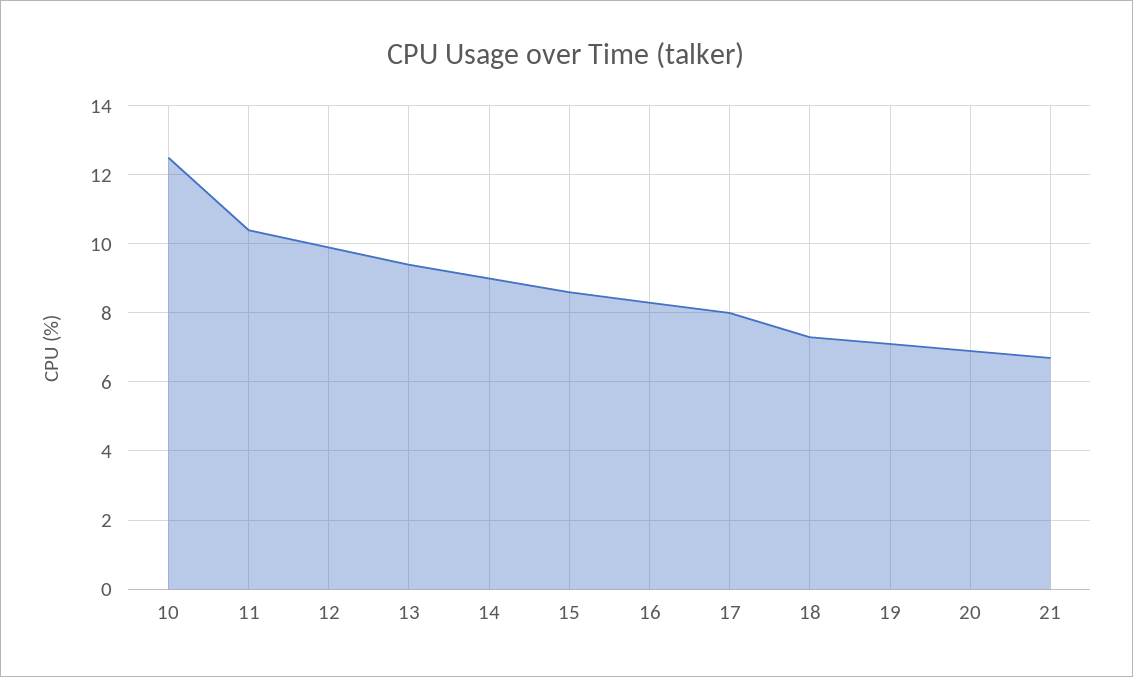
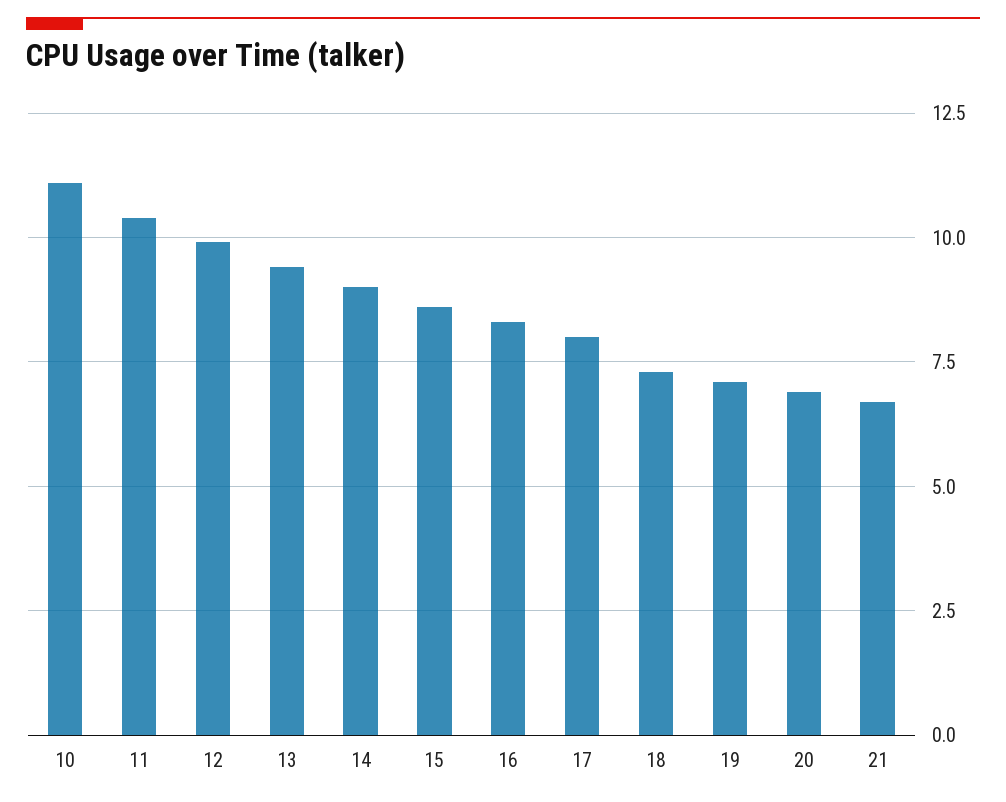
10: 12.5 -> 11

